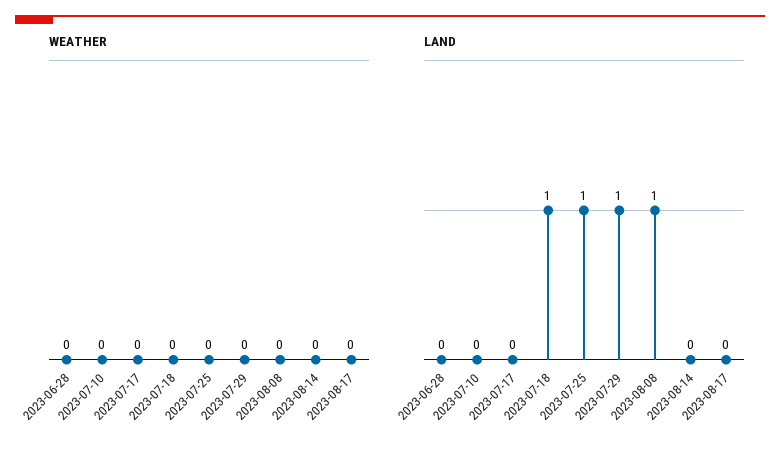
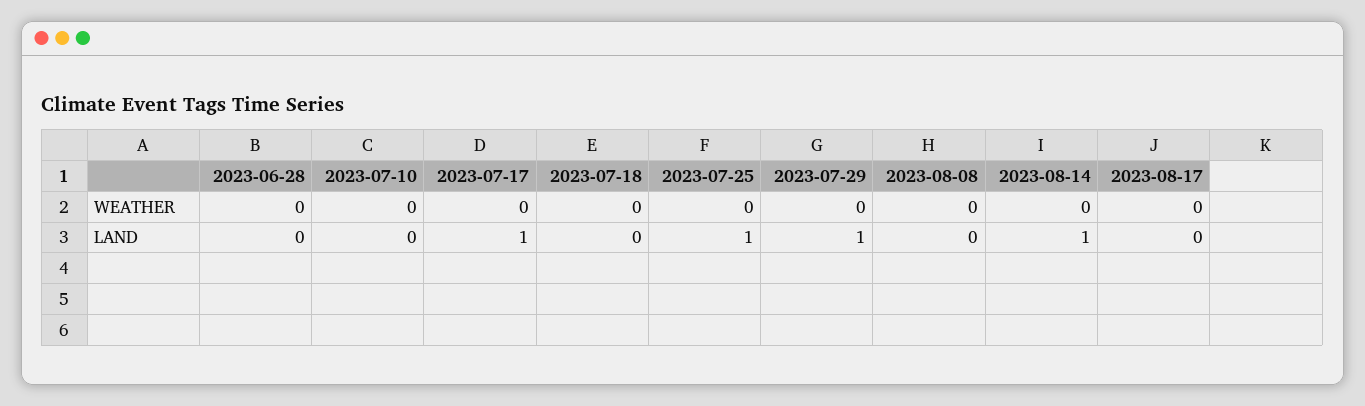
LAND, 2023-07-17: 0 -> 1
LAND, 2023-07-18: 1 -> 0
LAND, 2023-08-08: 1 -> 0
LAND, 2023-08-14: 0 -> 1

